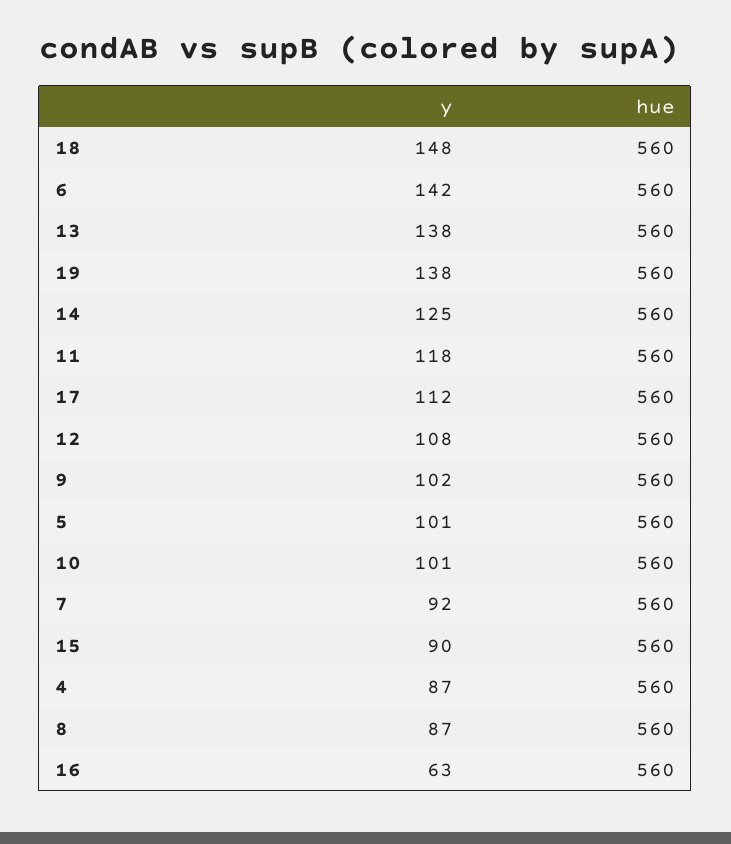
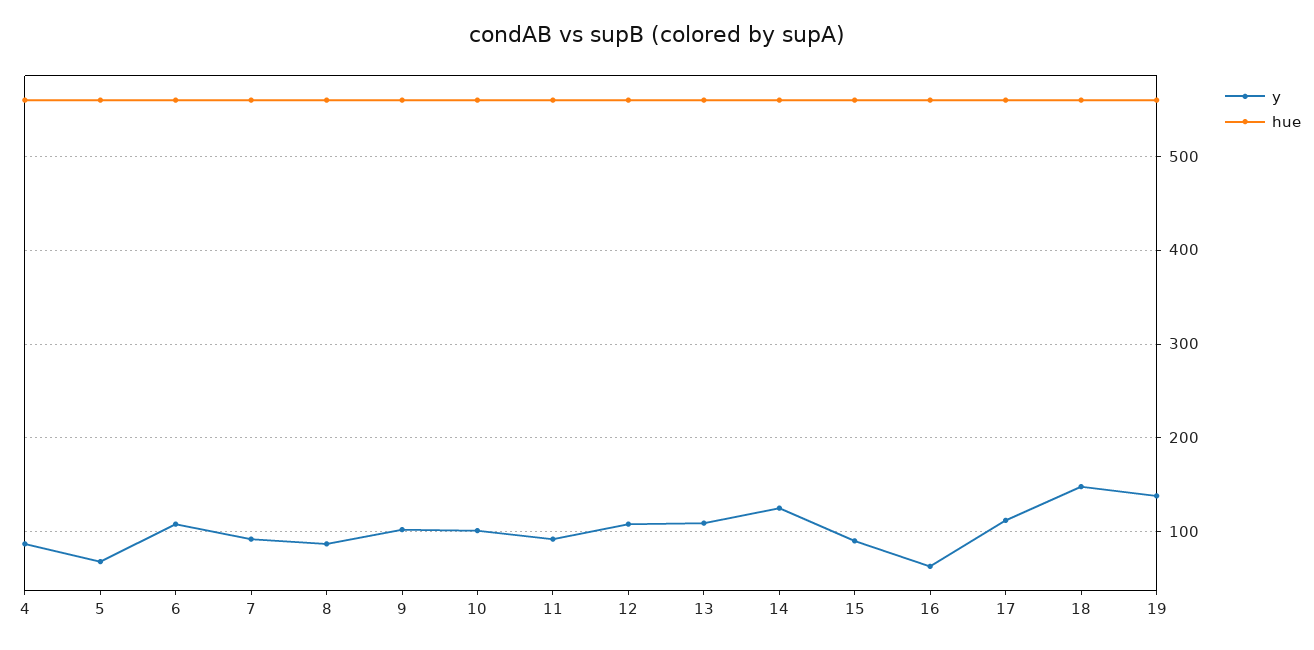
y, 6: 142 -> 110
y, 13: 138 -> 110
y, 11: 118 -> 90
y, 5: 101 -> 70

